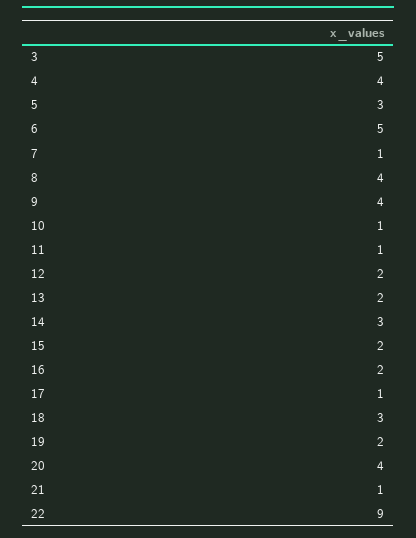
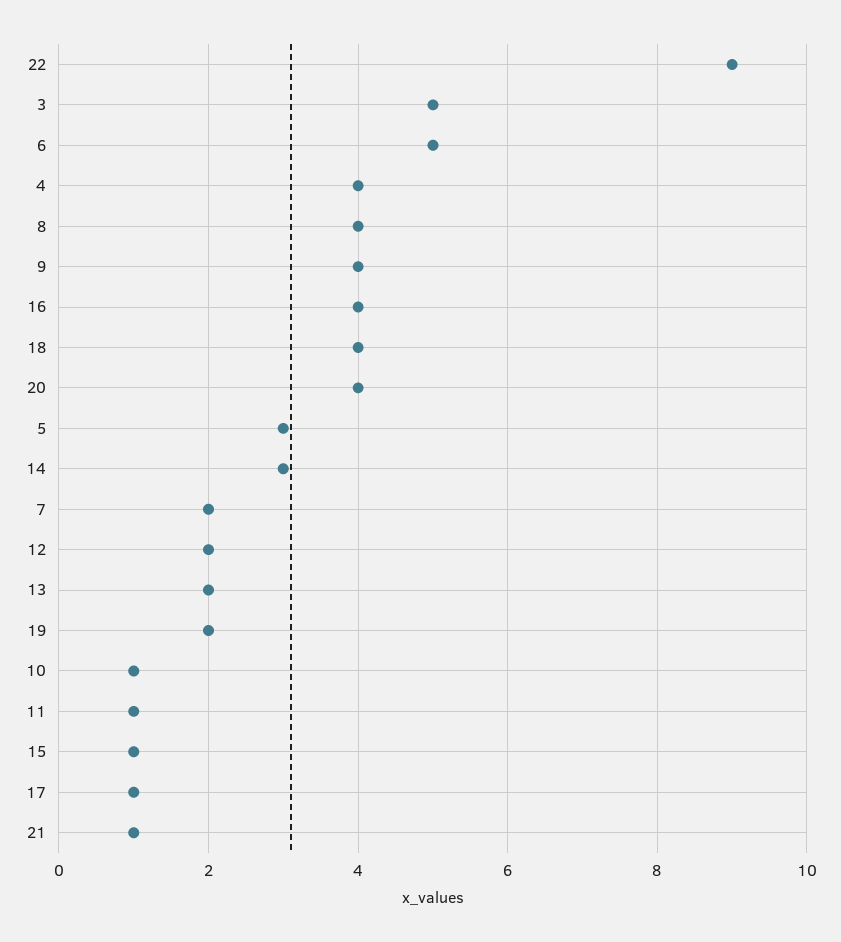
7: 1 -> 2
15: 2 -> 1
16: 2 -> 4
18: 3 -> 4

